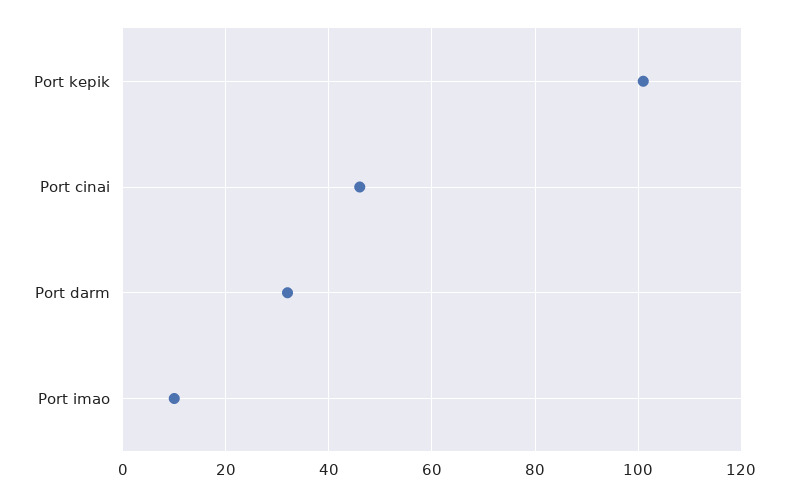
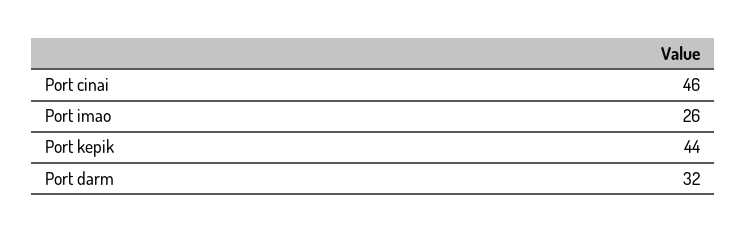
Port kepik: 100 -> 44
Port imao: 10 -> 26

